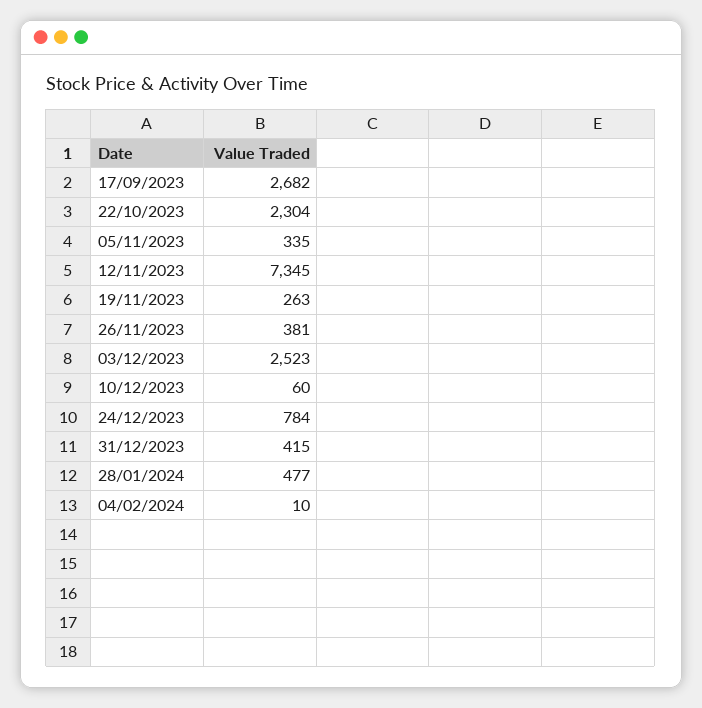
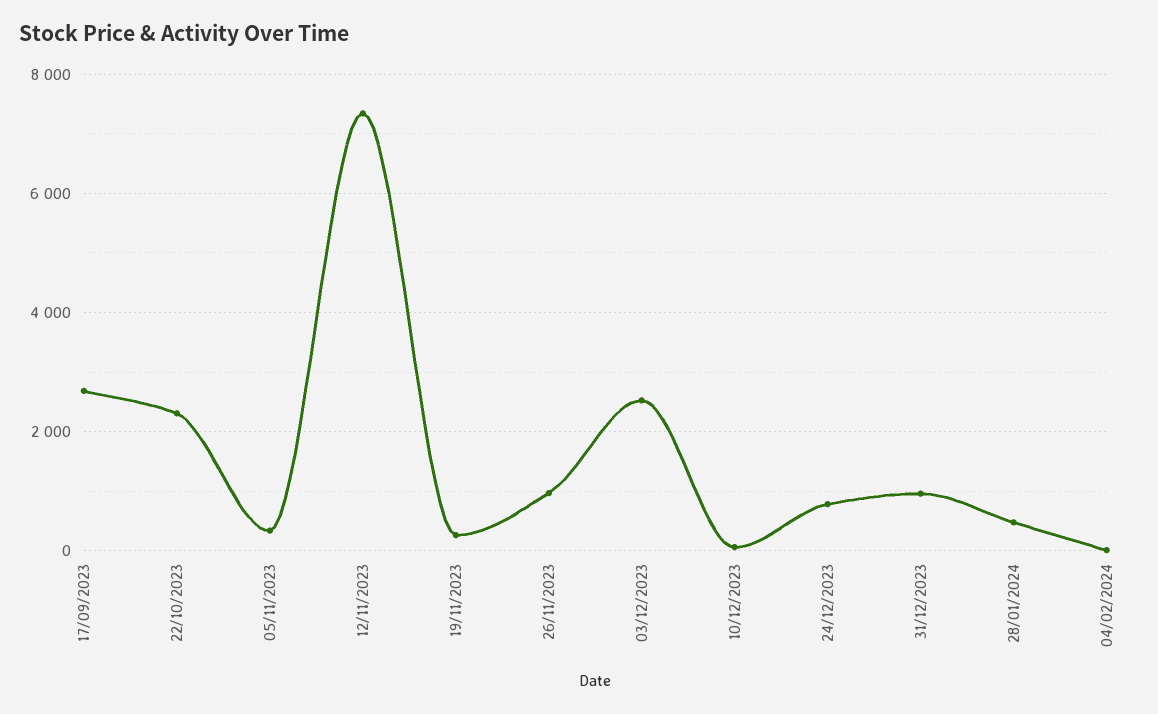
26/11/2023: 381 -> 1000
31/12/2023: 415 -> 1000

